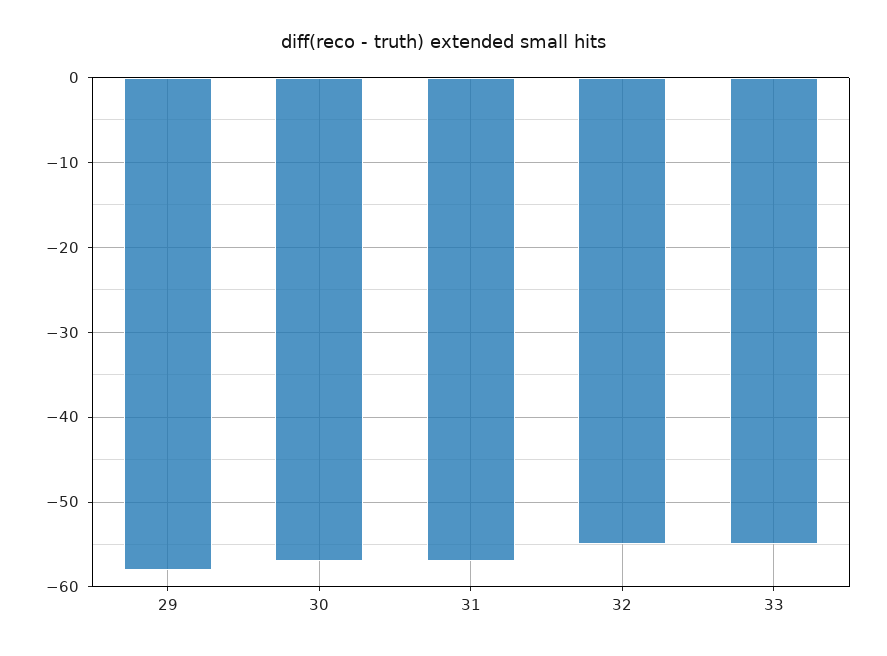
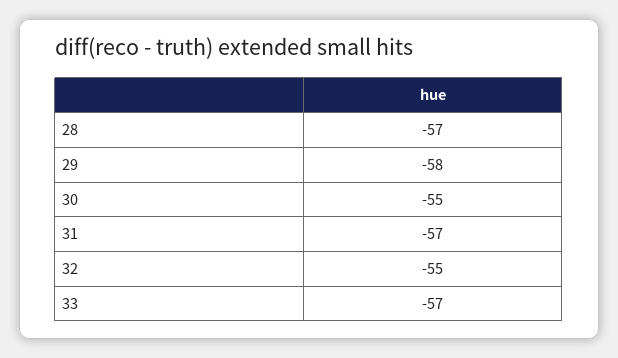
30: -57 -> -55
33: -55 -> -57
28: none -> -57

